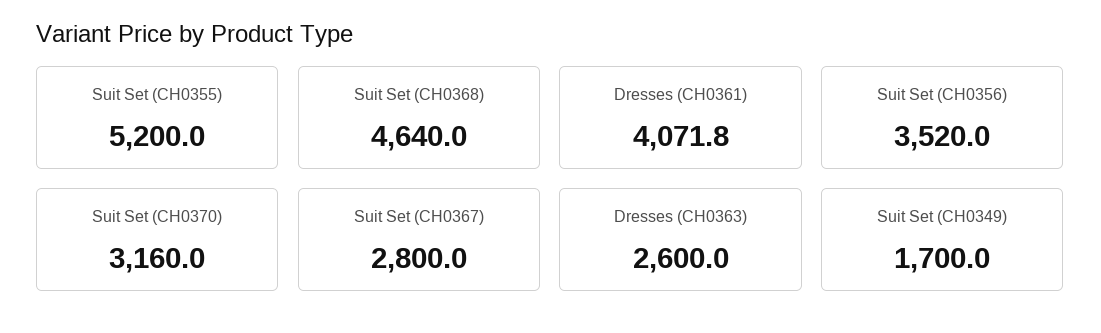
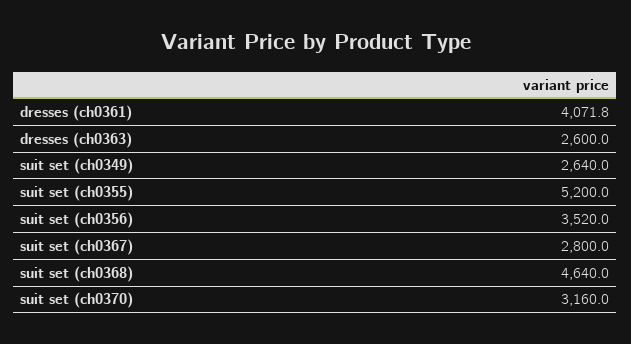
Suit Set (CH0349): 1700 -> 2640

